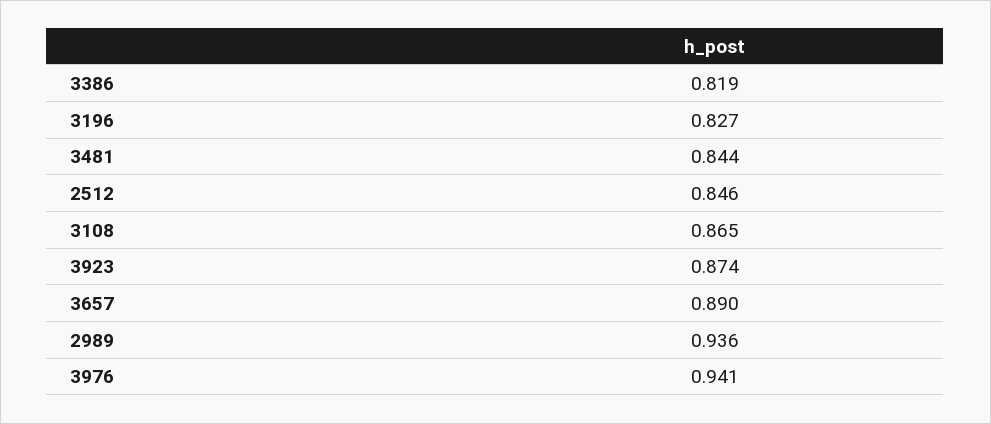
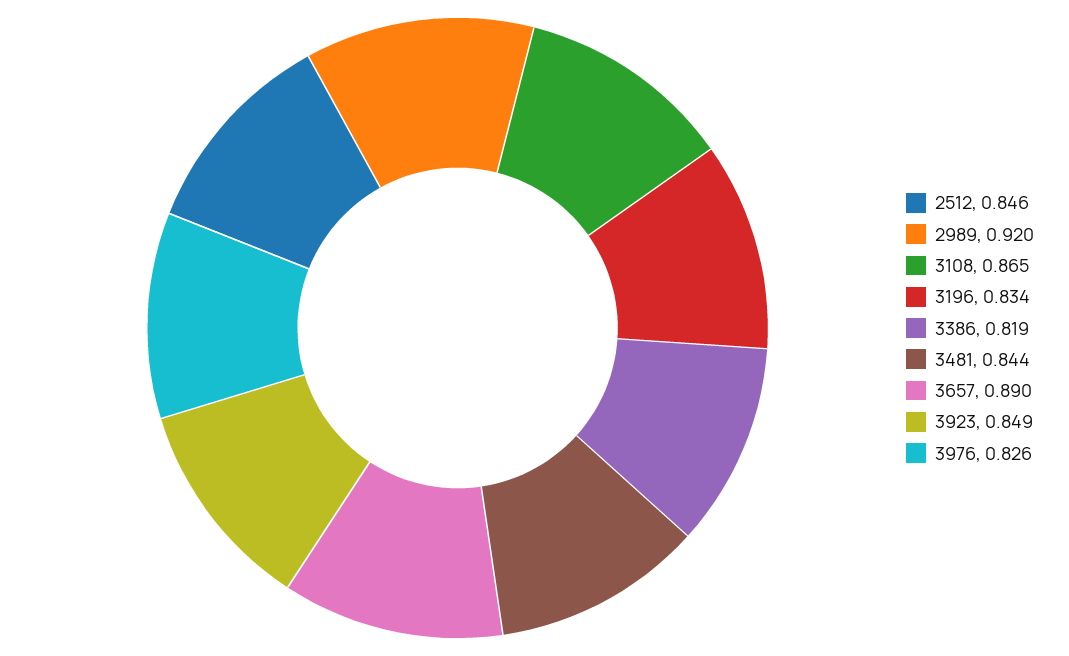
3196: 0.827 -> 0.834
3923: 0.874 -> 0.849
2989: 0.936 -> 0.92
3976: 0.941 -> 0.826

